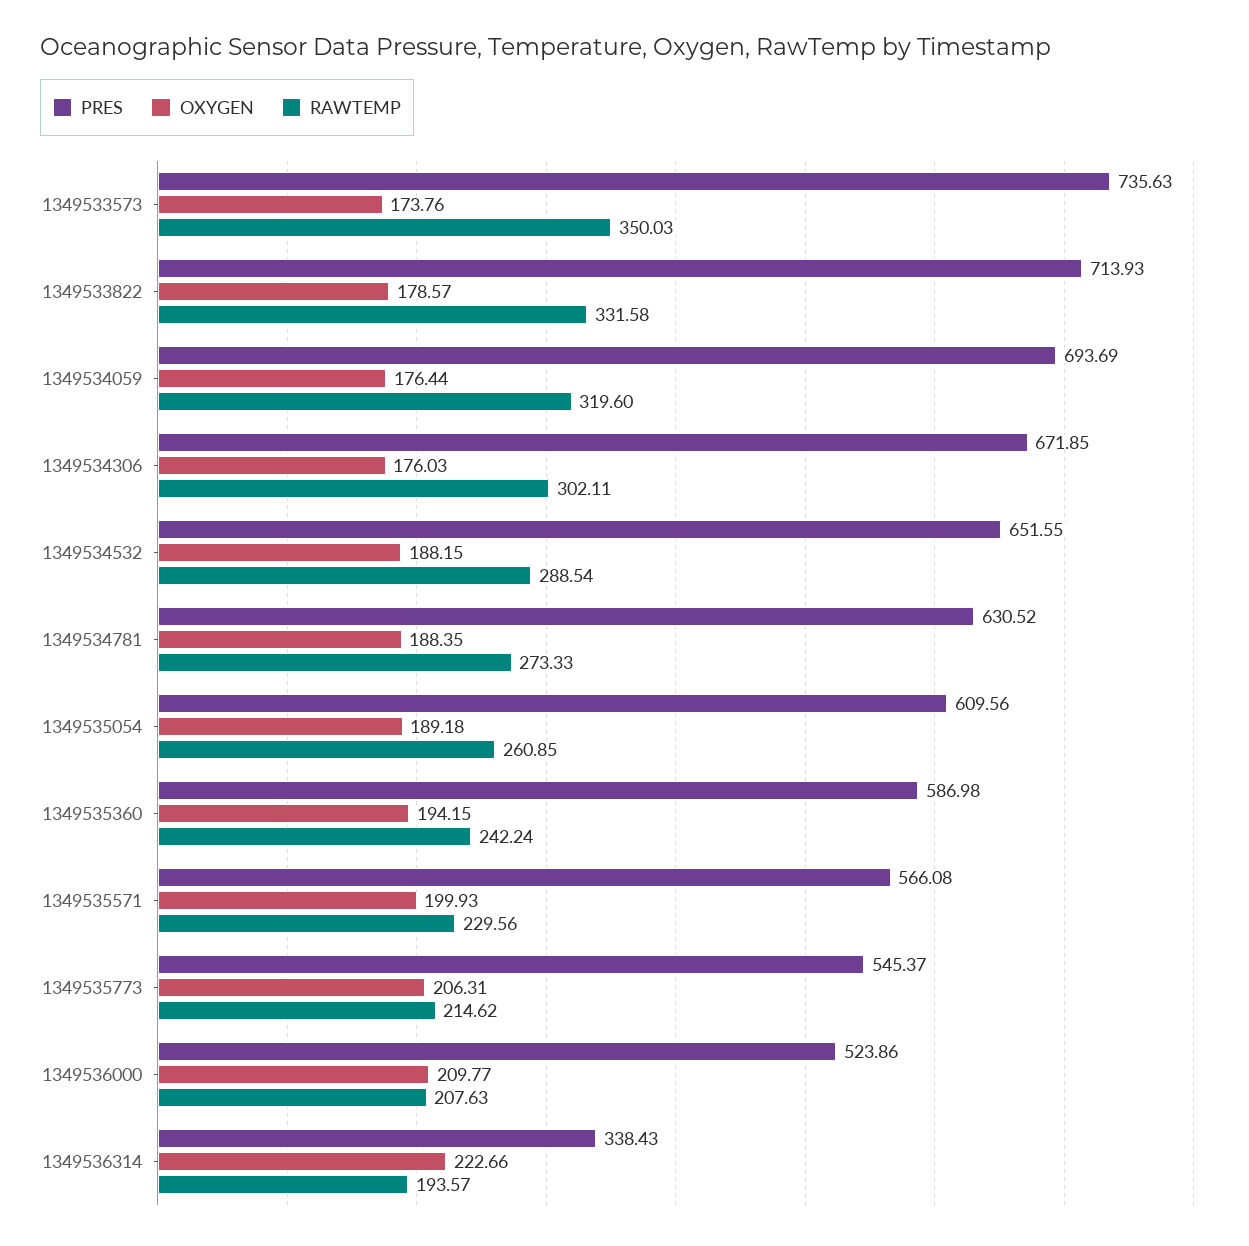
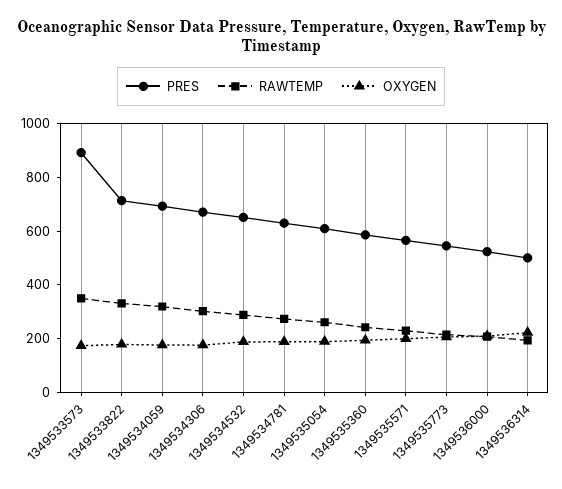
PRES, 1349533573: 735.63 -> 900
PRES, 1349536314: 338.43 -> 500

